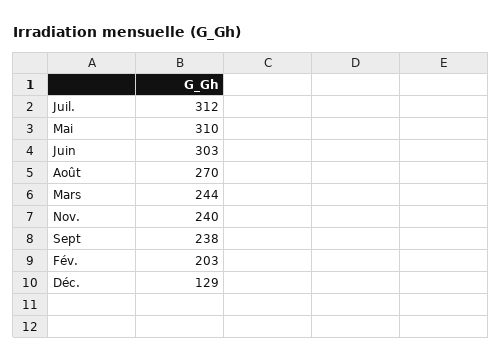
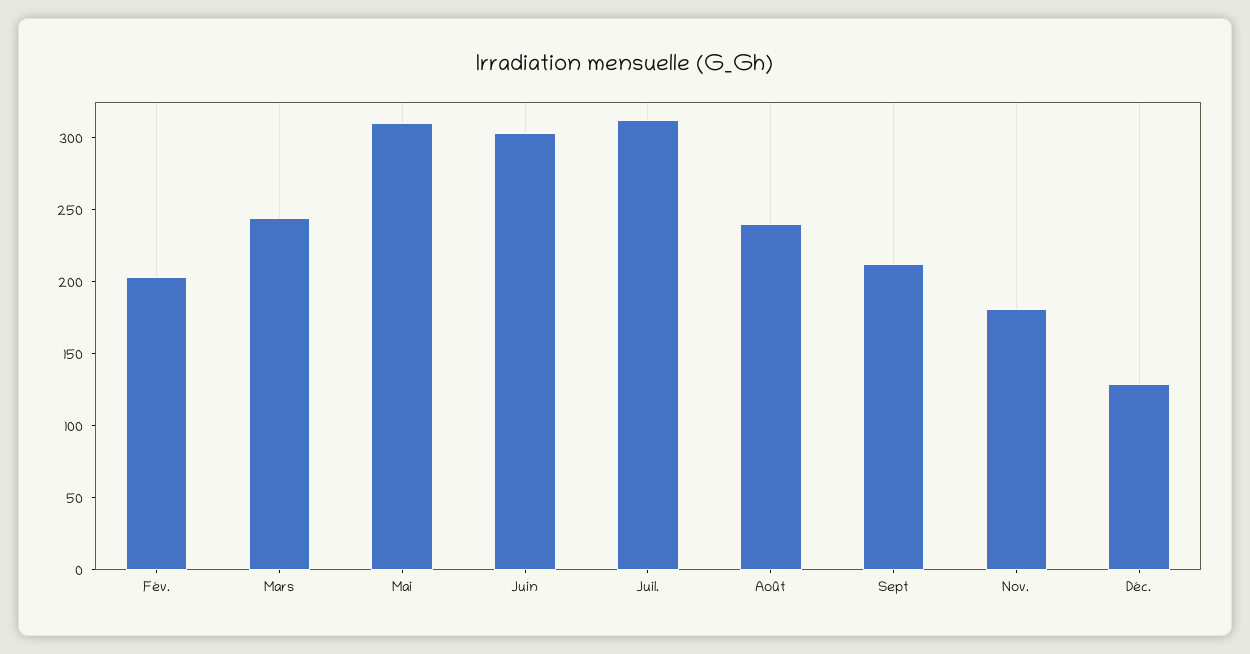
Août: 270 -> 240
Nov.: 240 -> 180
Sept: 238 -> 210

